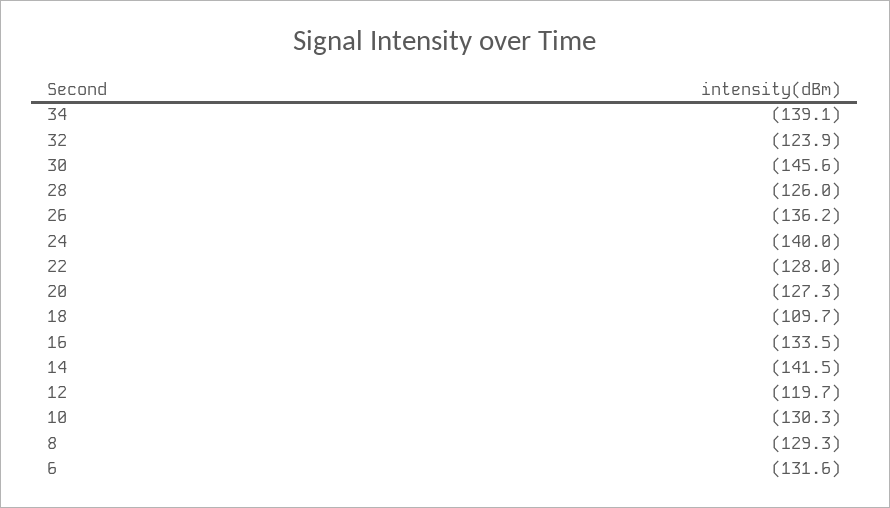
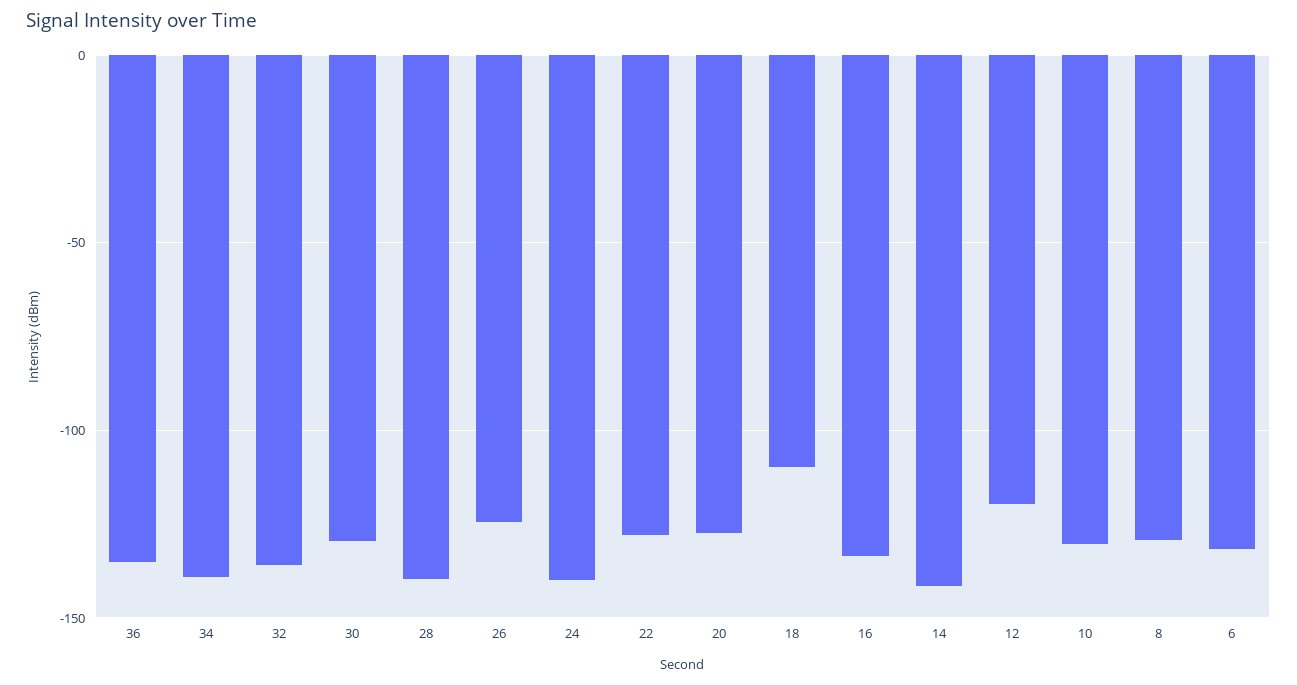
32: -123.9 -> -135
30: -145.6 -> -130
28: -126 -> -140
26: -136.2 -> -125
36: none -> -135

